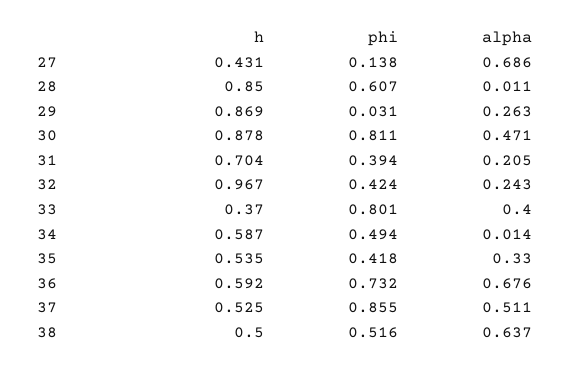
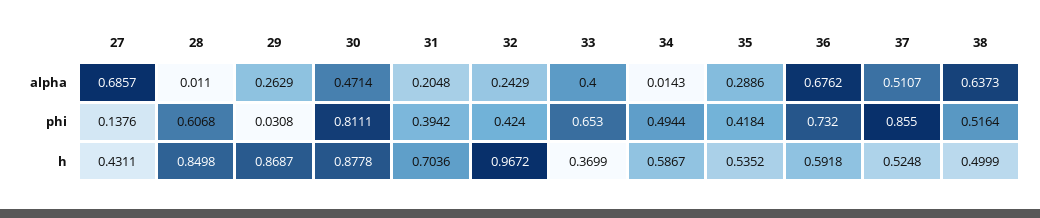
phi, 33: 0.801 -> 0.653
alpha, 35: 0.33 -> 0.2886

